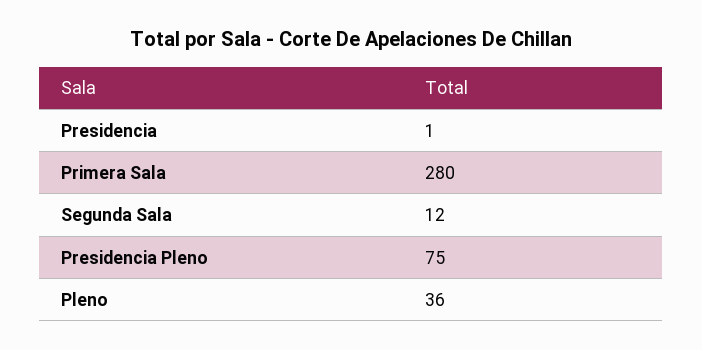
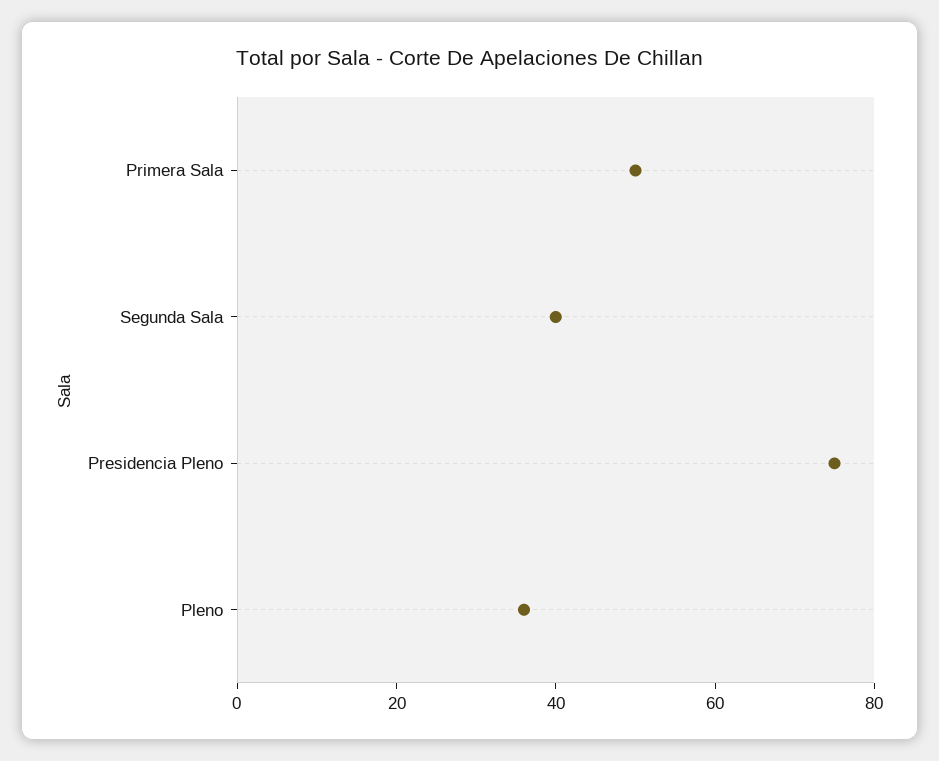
Presidencia: 1 -> none
Primera Sala: 280 -> 50
Segunda Sala: 12 -> 40

